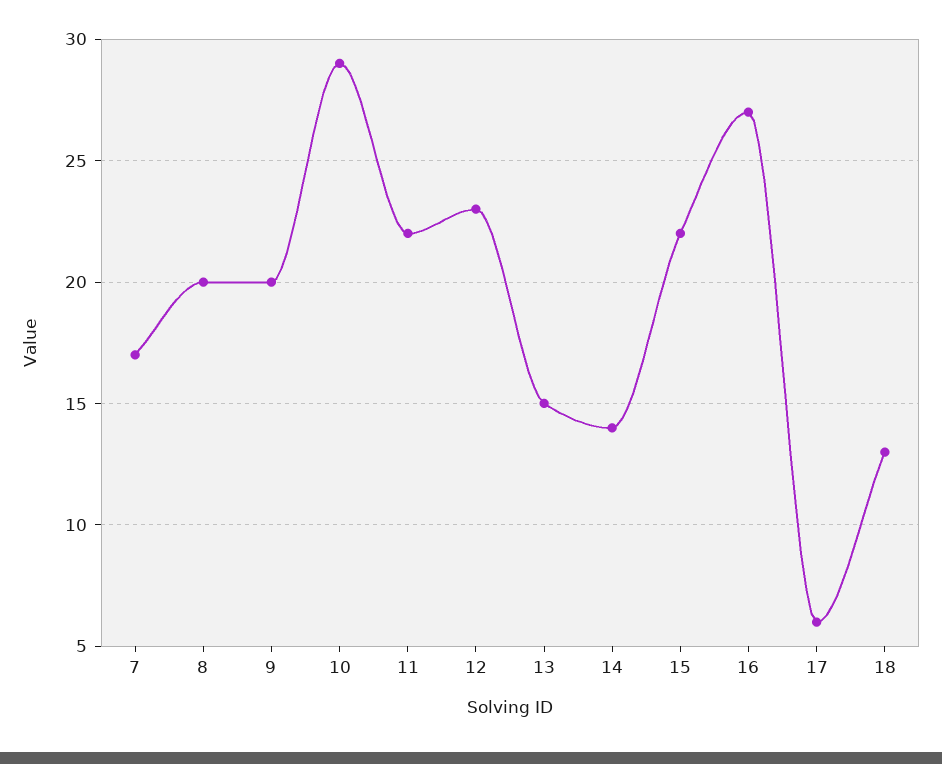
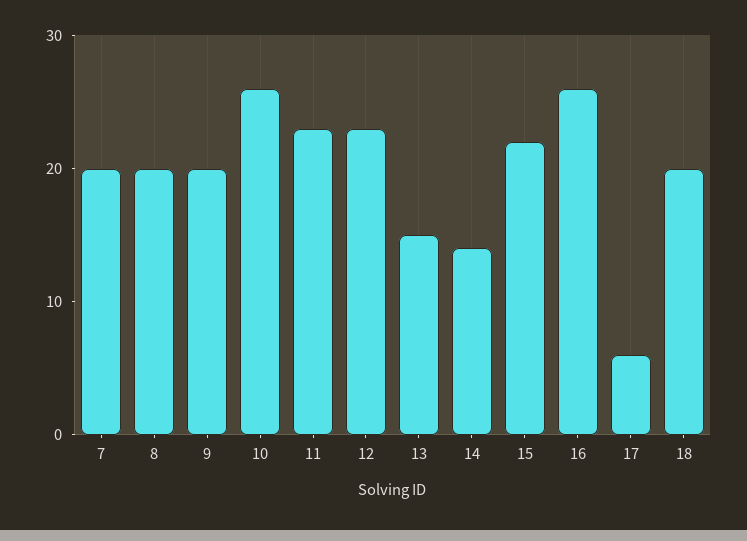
7: 17 -> 20
10: 29 -> 26
11: 22 -> 23
16: 27 -> 26
18: 13 -> 20

